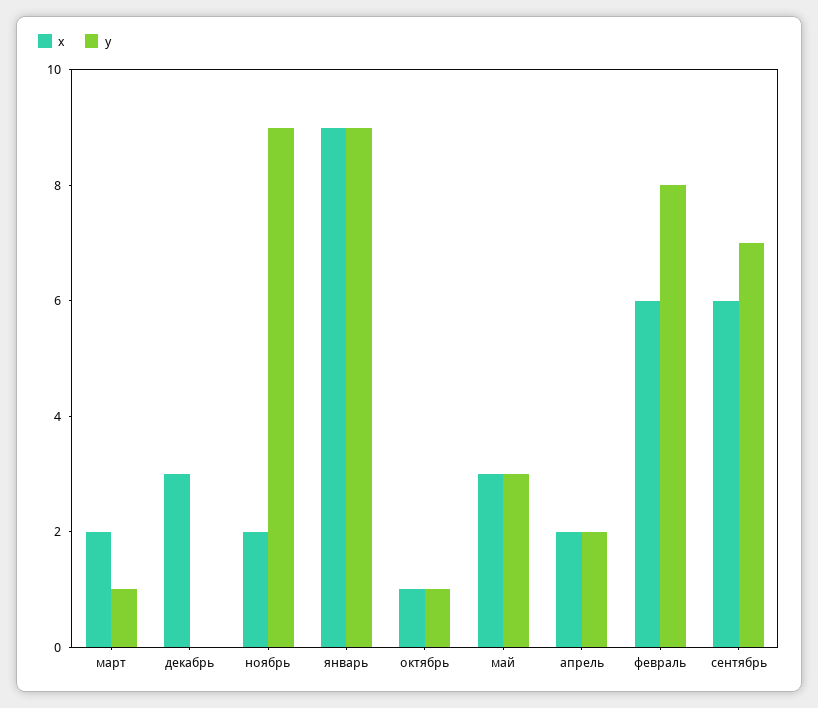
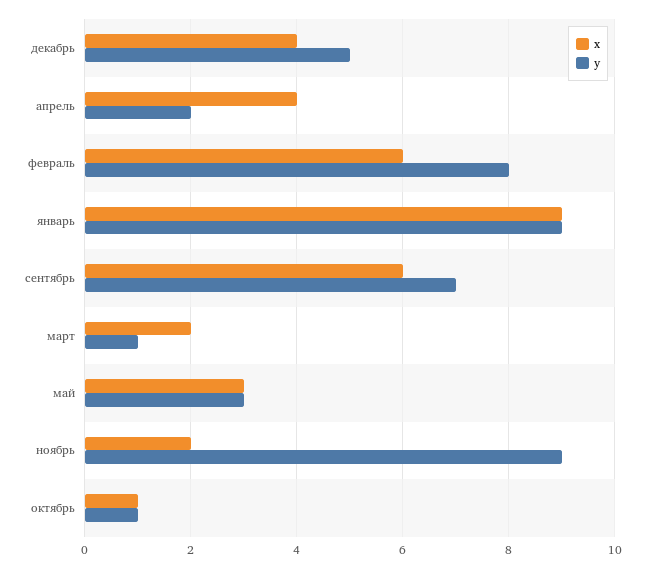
x, декабрь: 3 -> 4
y, декабрь: 0 -> 5
x, апрель: 2 -> 4

